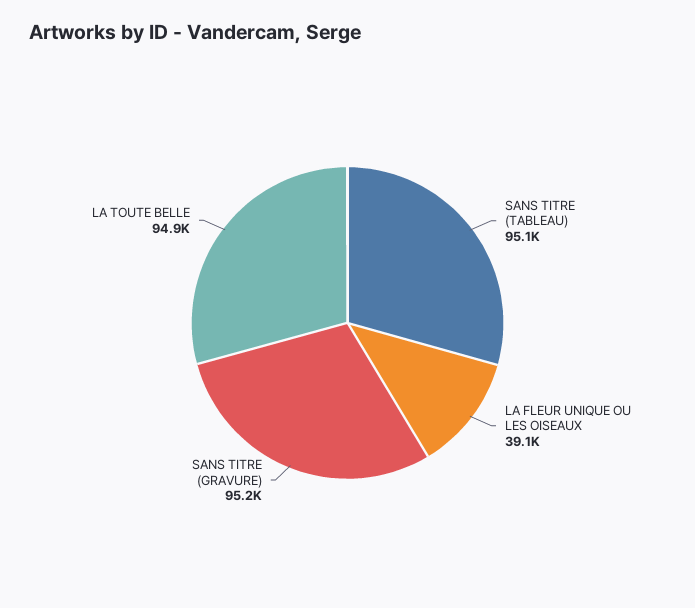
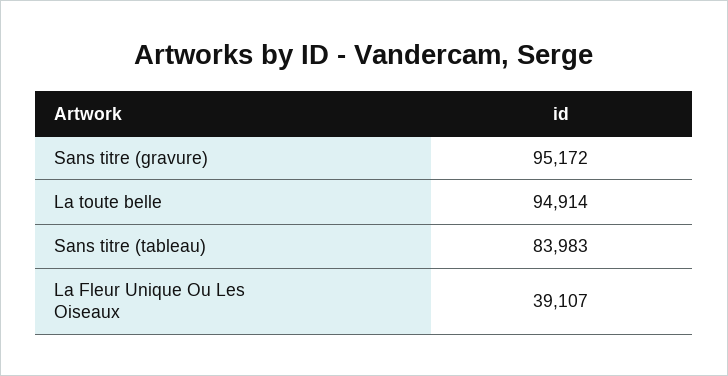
SANS TITRE (TABLEAU): 95100 -> 83983

